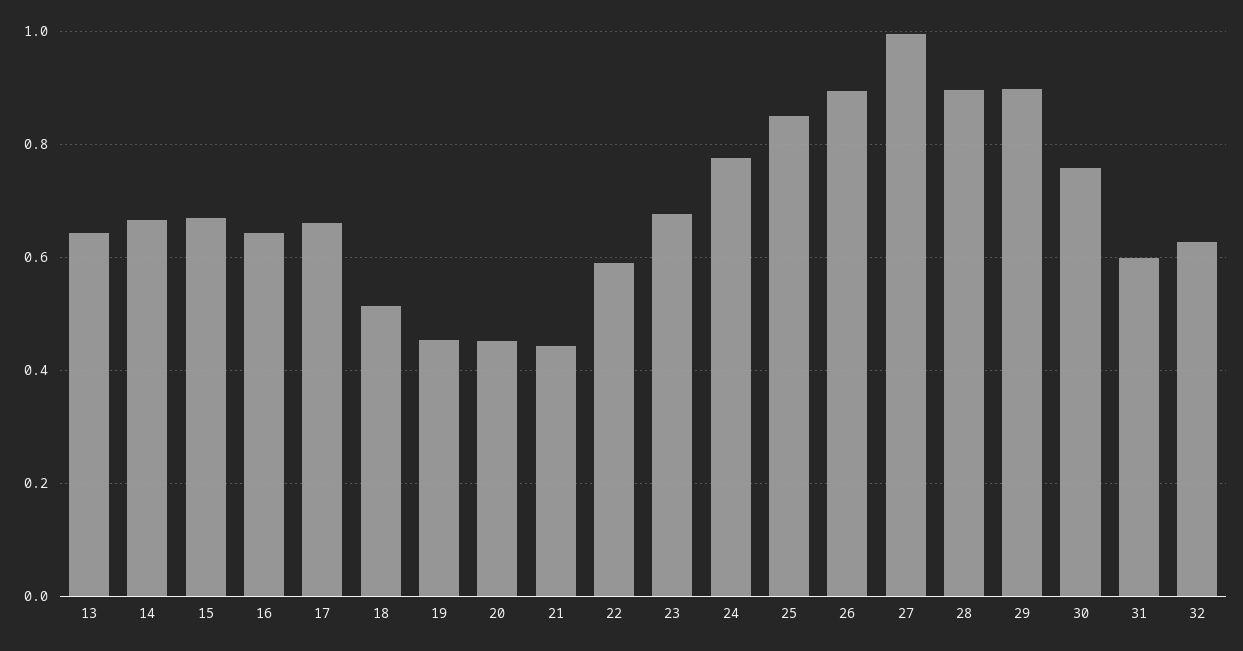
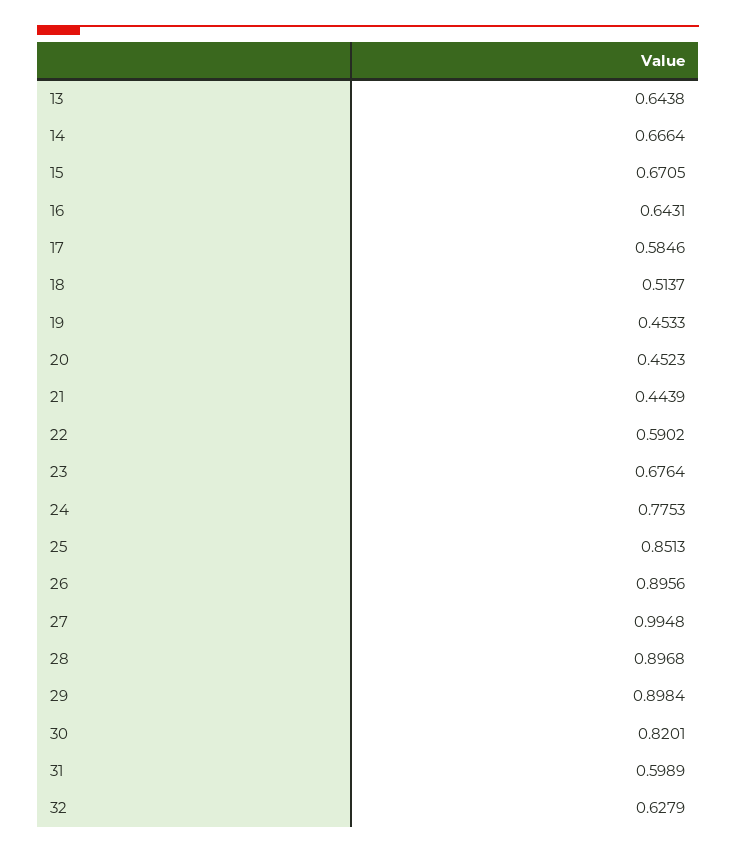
17: 0.66 -> 0.5846
30: 0.76 -> 0.8201

